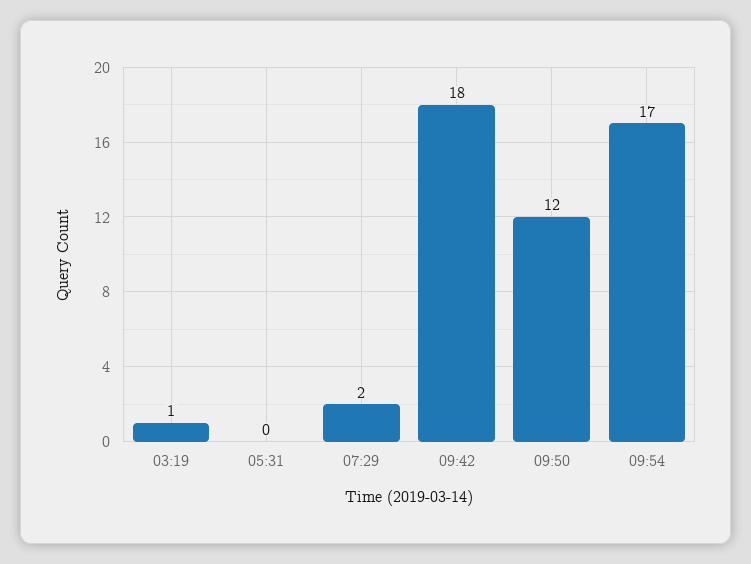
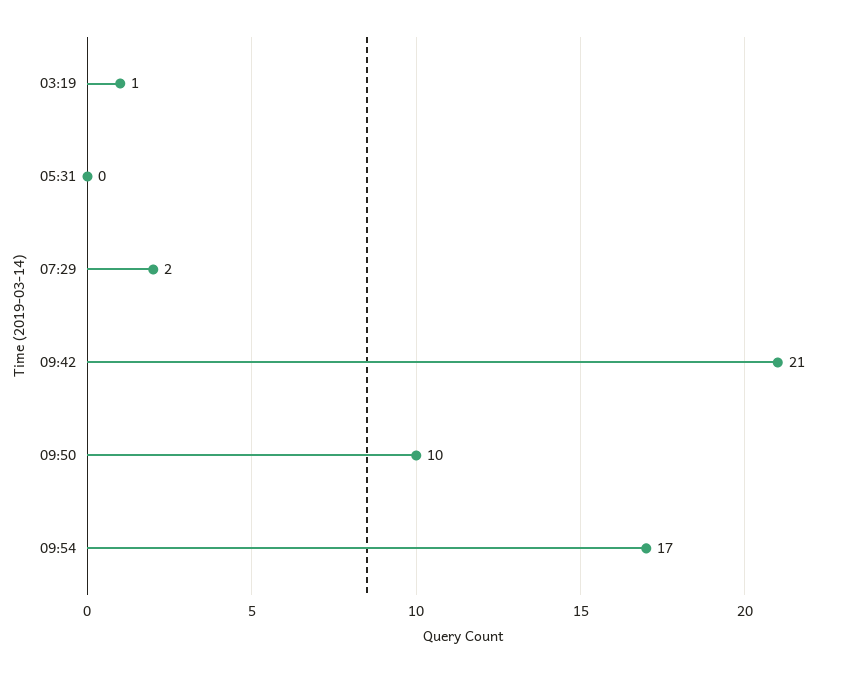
09:42: 18 -> 21
09:50: 12 -> 10

